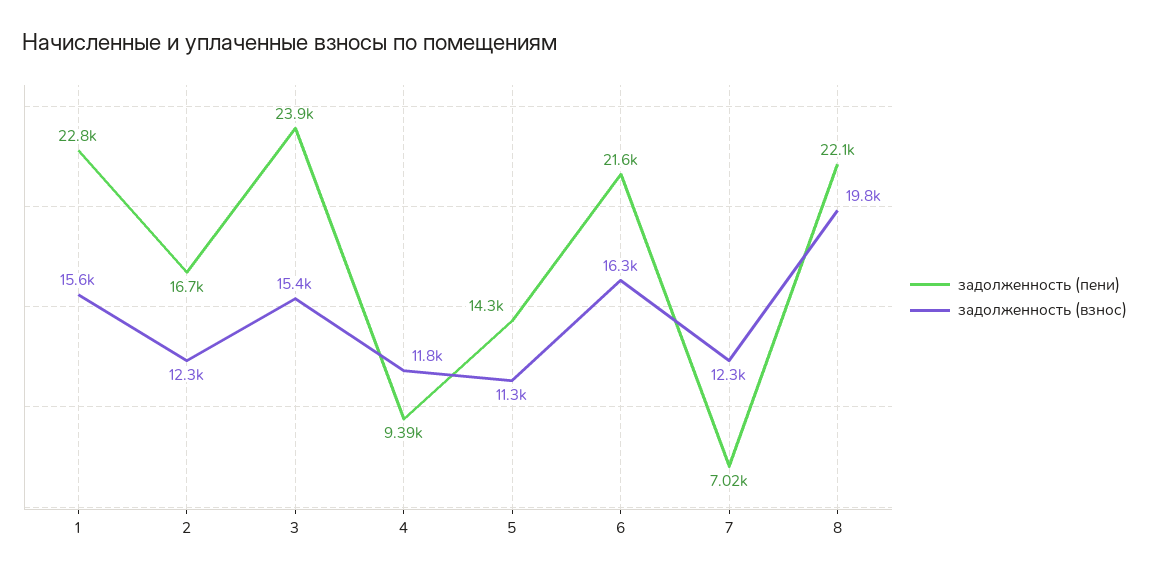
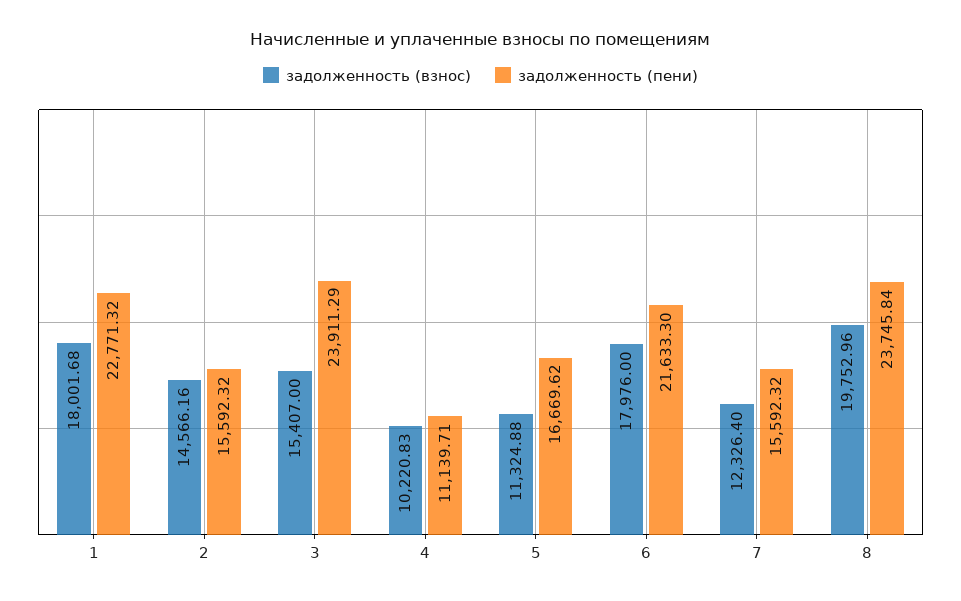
задолженность (взнос), 1: 15600 -> 18001.68
задолженность (пени), 2: 16700 -> 15592.32
задолженность (взнос), 2: 12300 -> 14566.16
задолженность (пени), 4: 9390 -> 11139.71
задолженность (взнос), 4: 11800 -> 10220.83
задолженность (пени), 5: 14300 -> 16669.62
задолженность (взнос), 6: 16300 -> 17976
задолженность (пени), 7: 7020 -> 15592.32
задолженность (пени), 8: 22100 -> 23745.84

